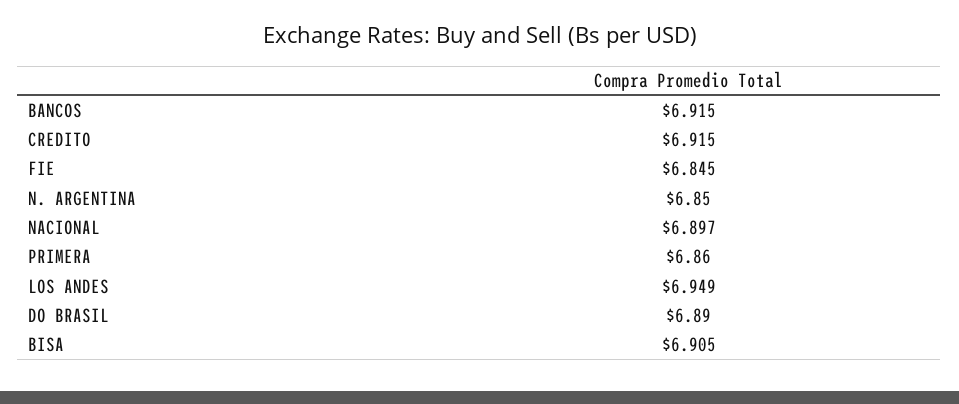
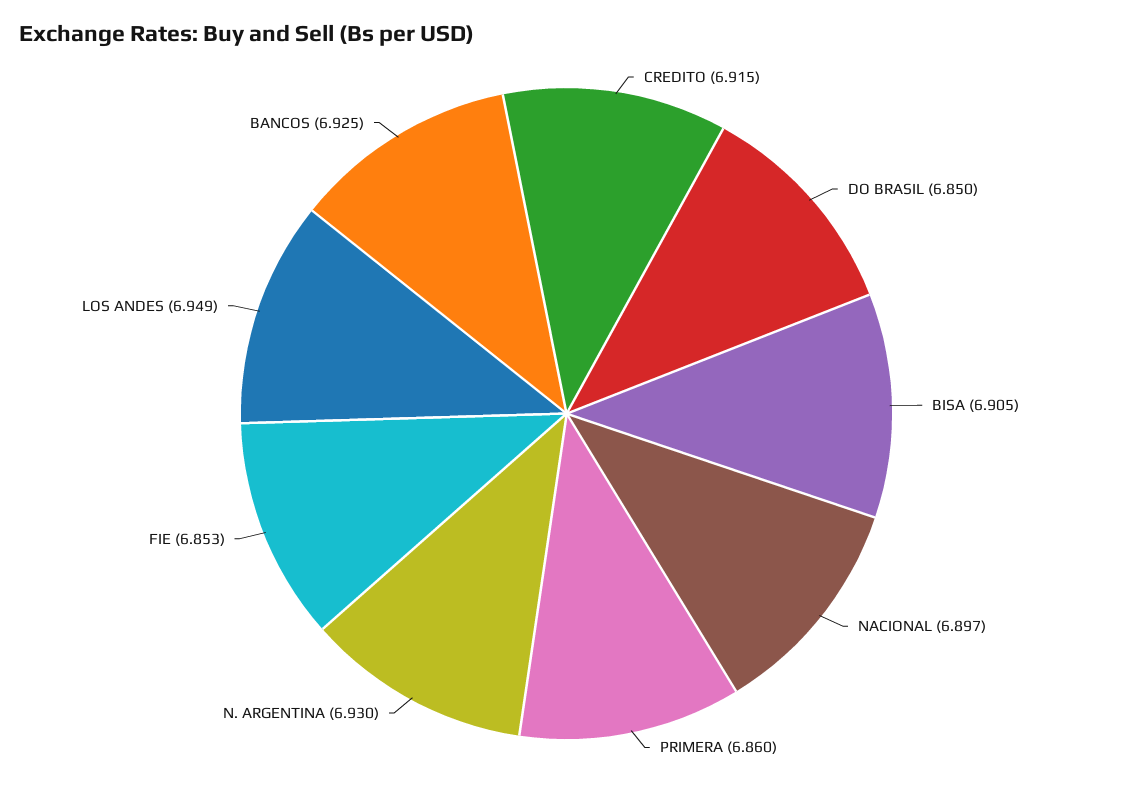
BANCOS: 6.915 -> 6.925
FIE: 6.845 -> 6.853
N. ARGENTINA: 6.85 -> 6.93
DO BRASIL: 6.89 -> 6.85

